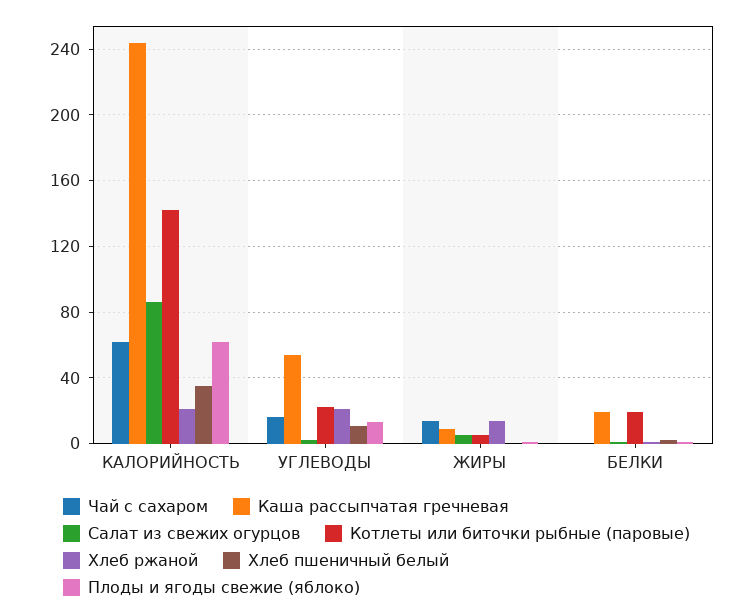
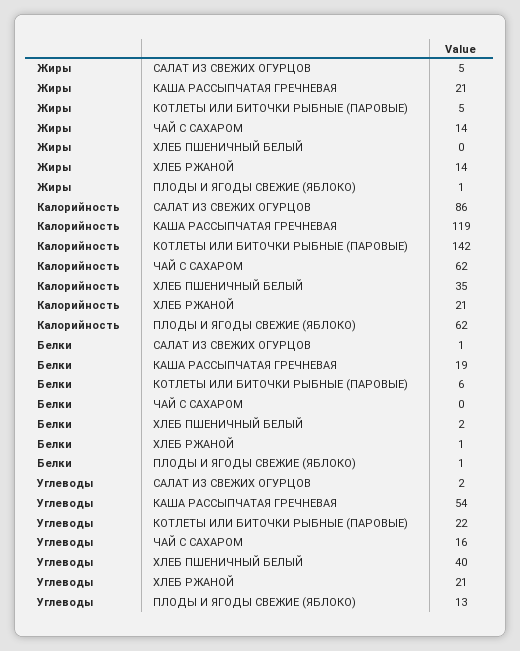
Каша рассыпчатая гречневая, КАЛОРИЙНОСТЬ: 245 -> 119
Хлеб пшеничный белый, УГЛЕВОДЫ: 10 -> 40
Каша рассыпчатая гречневая, ЖИРЫ: 10 -> 21
Котлеты или биточки рыбные (паровые), БЕЛКИ: 20 -> 6

